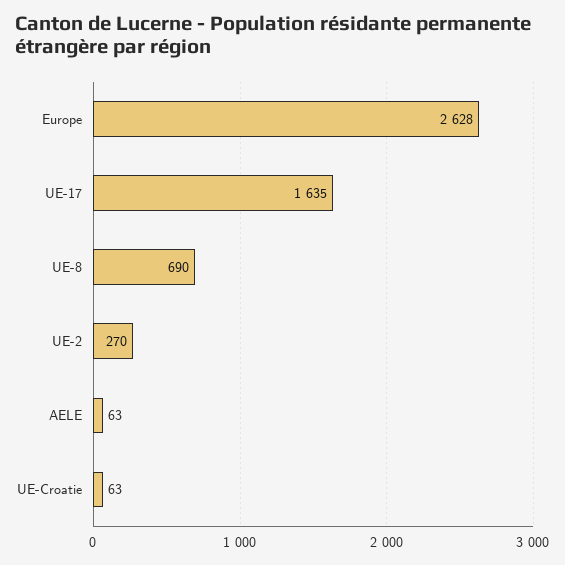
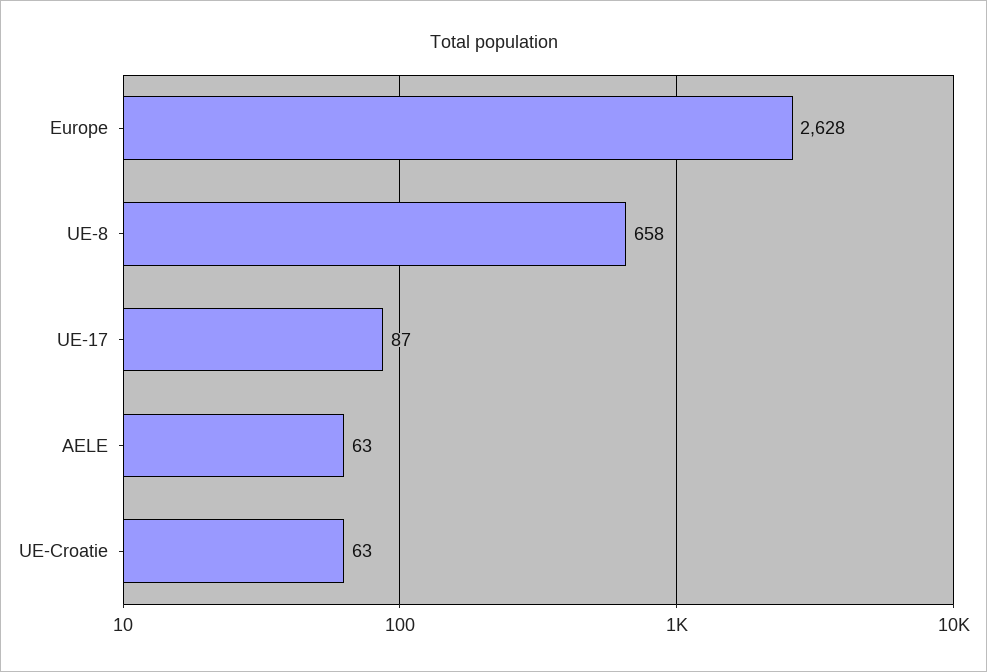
UE-17: 1635 -> 87
UE-8: 690 -> 658
UE-2: 270 -> none

